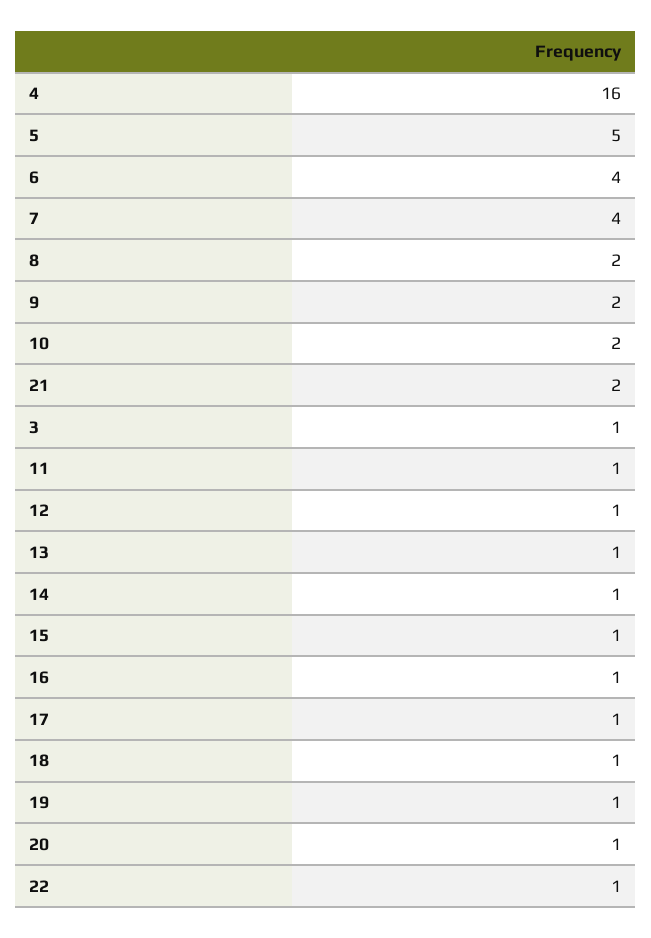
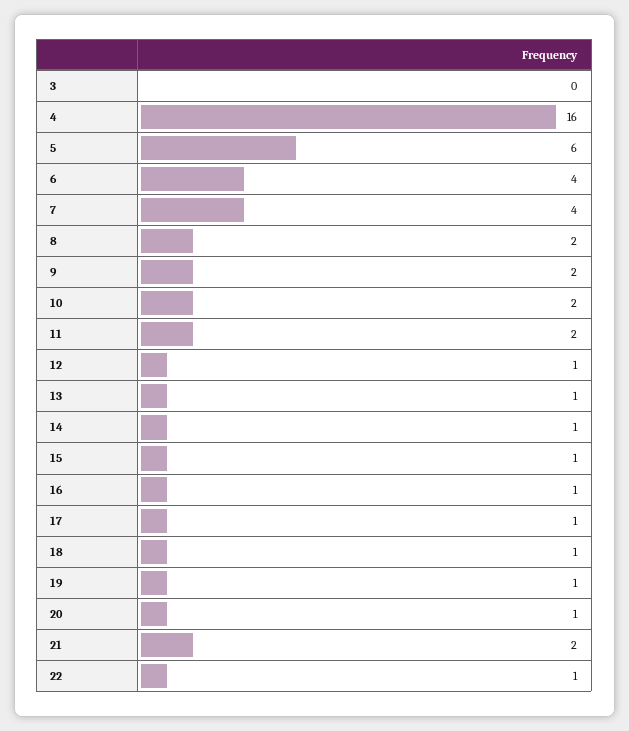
5: 5 -> 6
3: 1 -> 0
11: 1 -> 2

